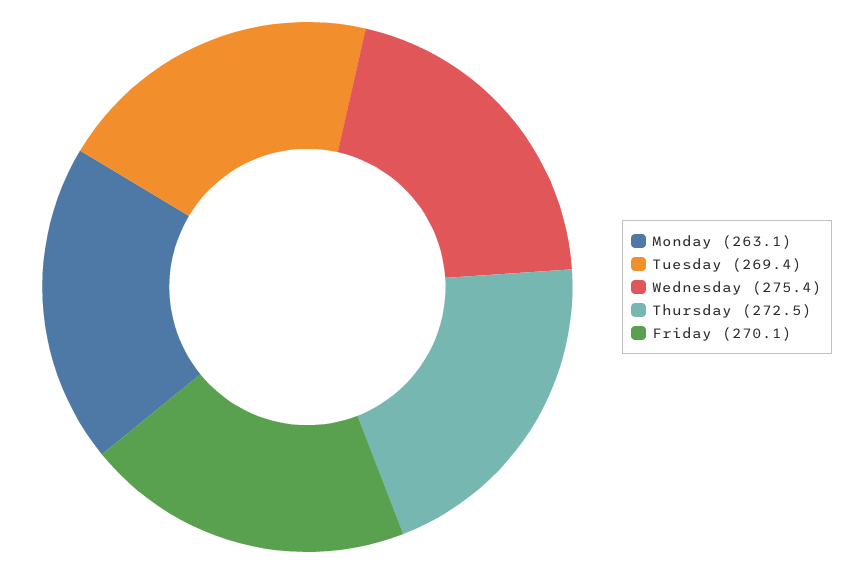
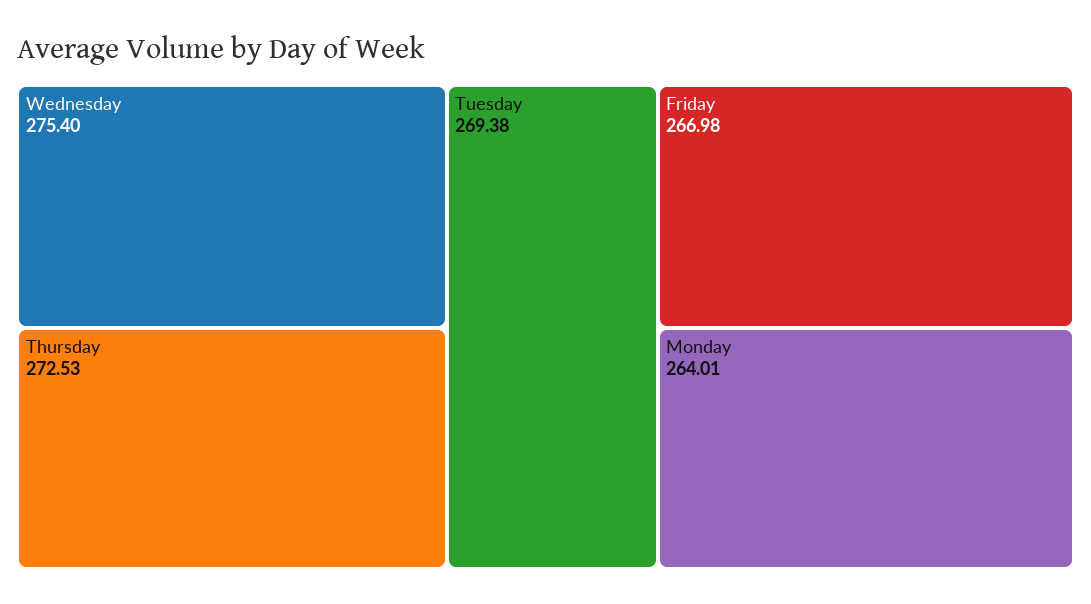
Monday: 263.1 -> 264.01
Friday: 270.1 -> 266.98

